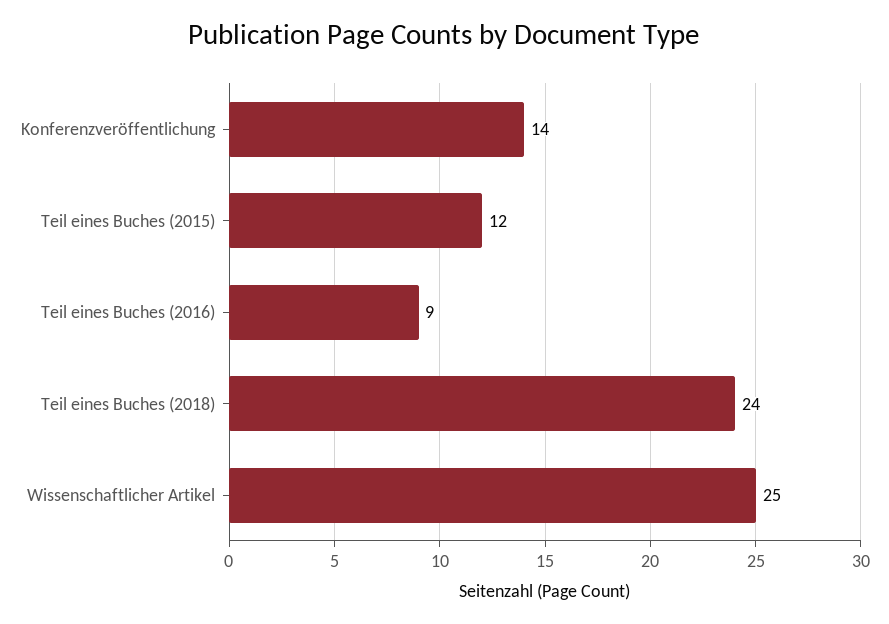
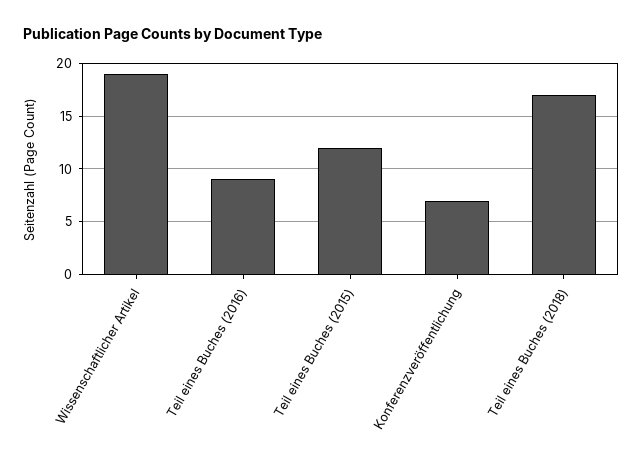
Konferenzveröffentlichung: 14 -> 7
Teil eines Buches (2018): 24 -> 17
Wissenschaftlicher Artikel: 25 -> 19

